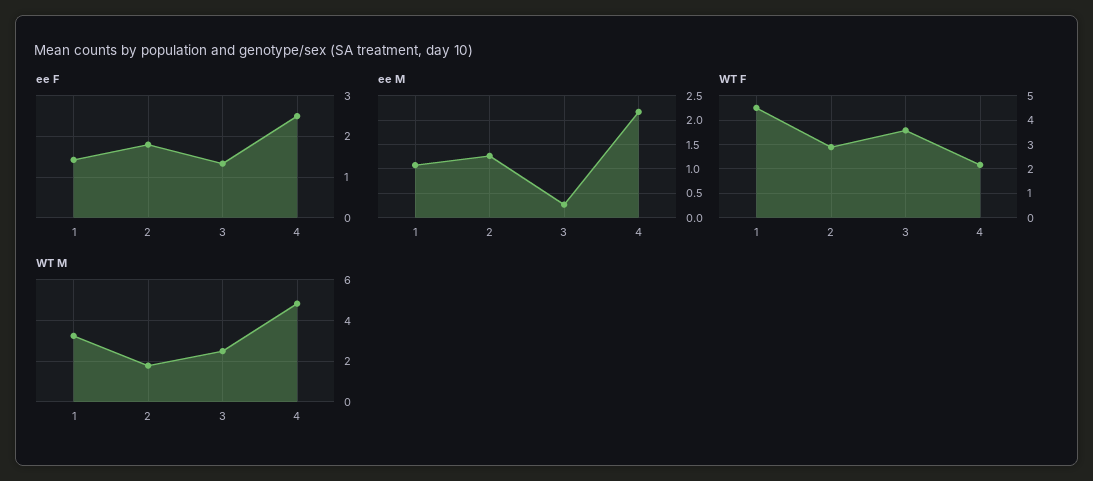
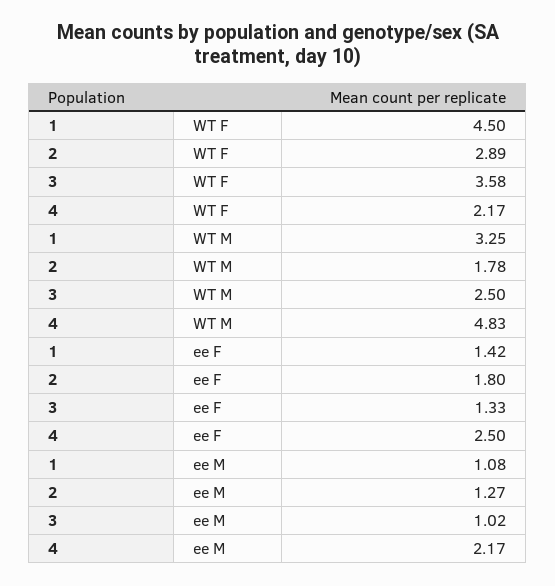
ee M, 3: 0.25 -> 1.02

